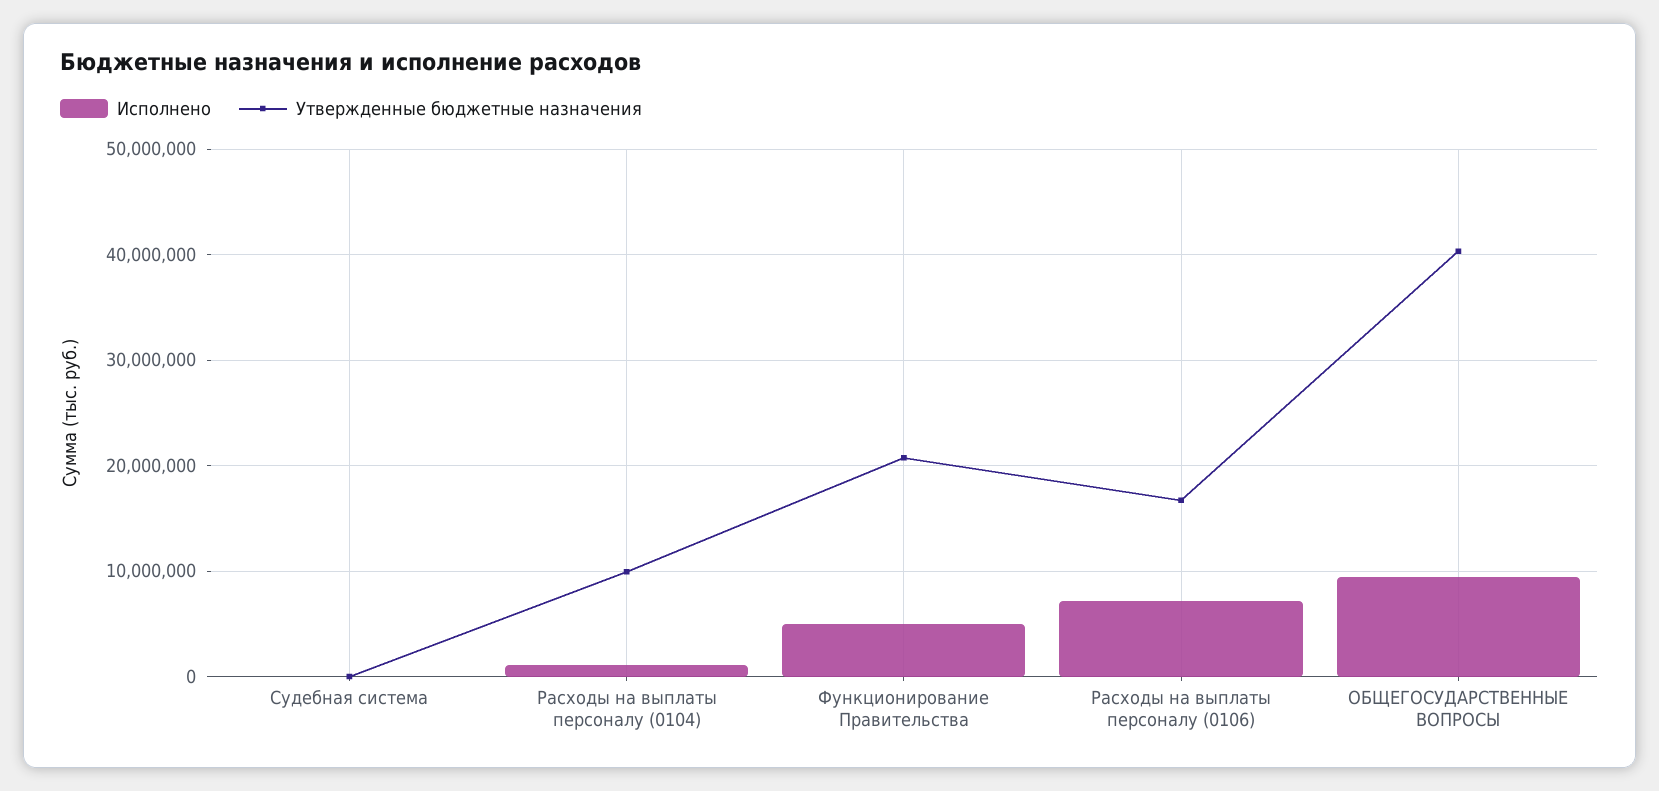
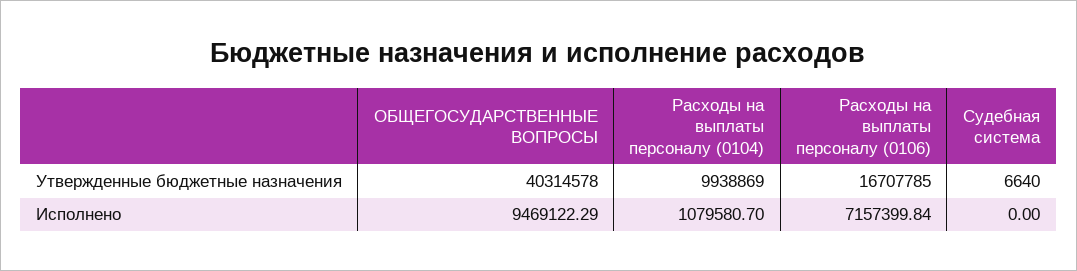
Исполнено, Функционирование Правительства: 5000000 -> none
Утвержденные бюджетные назначения, Функционирование Правительства: 21000000 -> none

